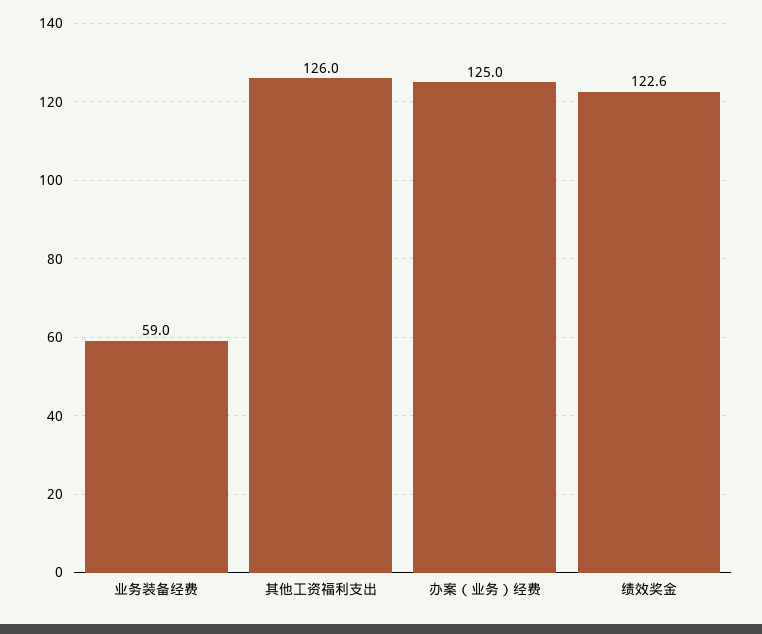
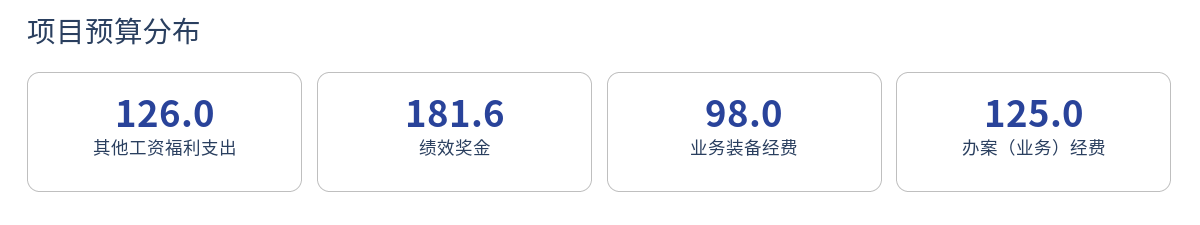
业务装备经费: 59 -> 98
绩效奖金: 122.6 -> 181.6

